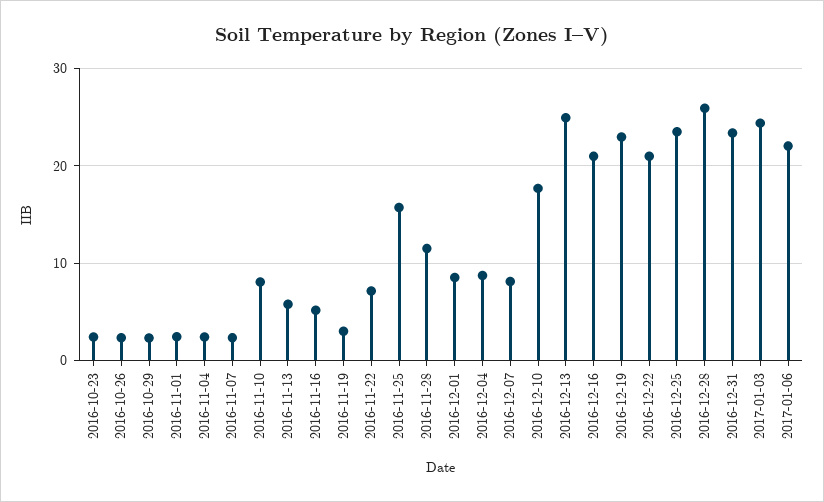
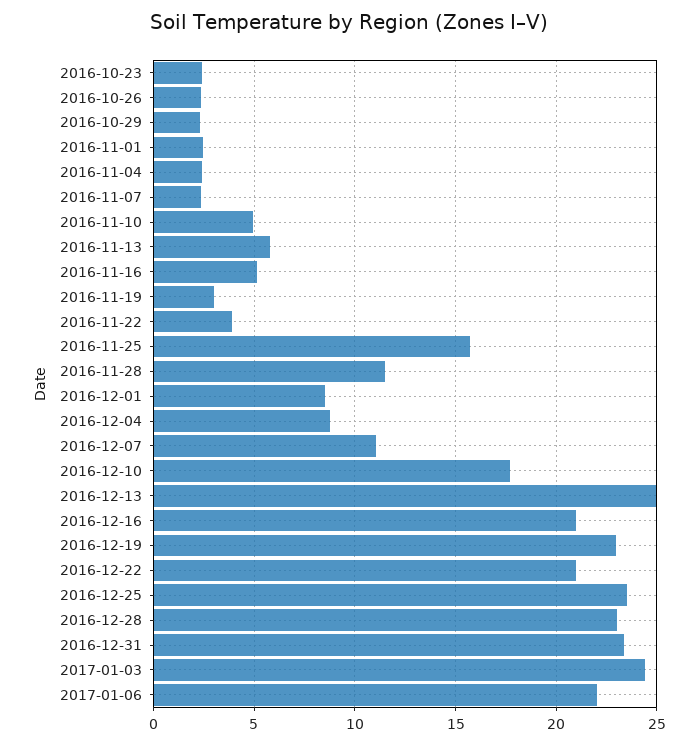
2016-11-10: 8 -> 5
2016-11-22: 7 -> 4
2016-12-07: 8 -> 11
2016-12-28: 26 -> 23

